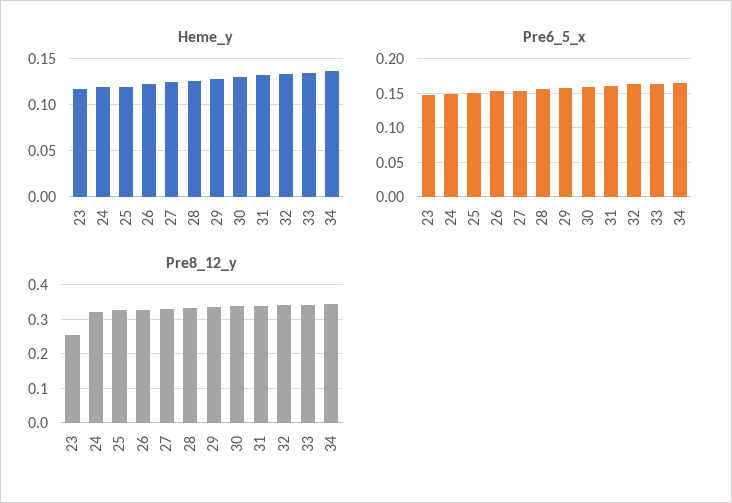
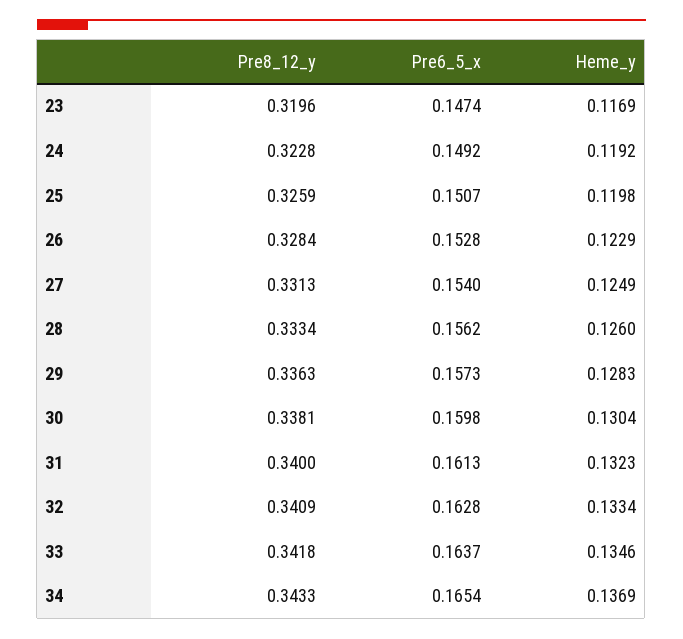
Pre8_12_y, 23: 0.26 -> 0.3196

